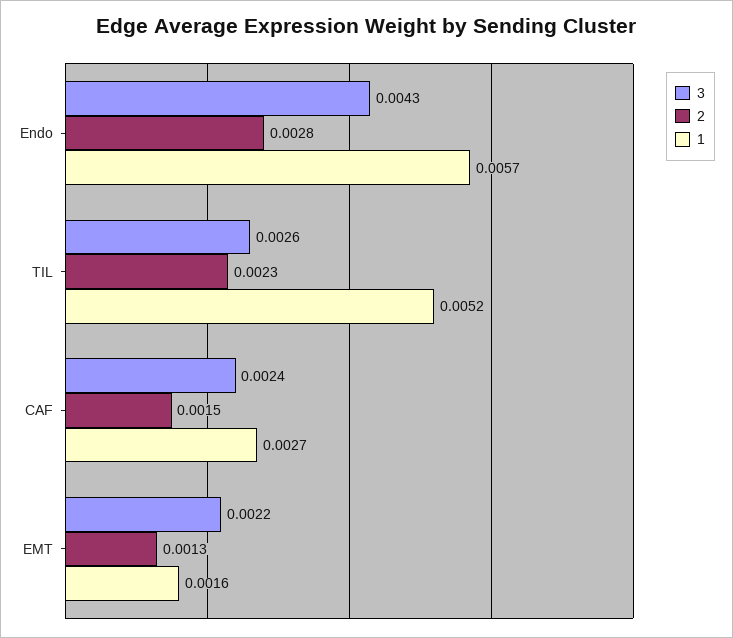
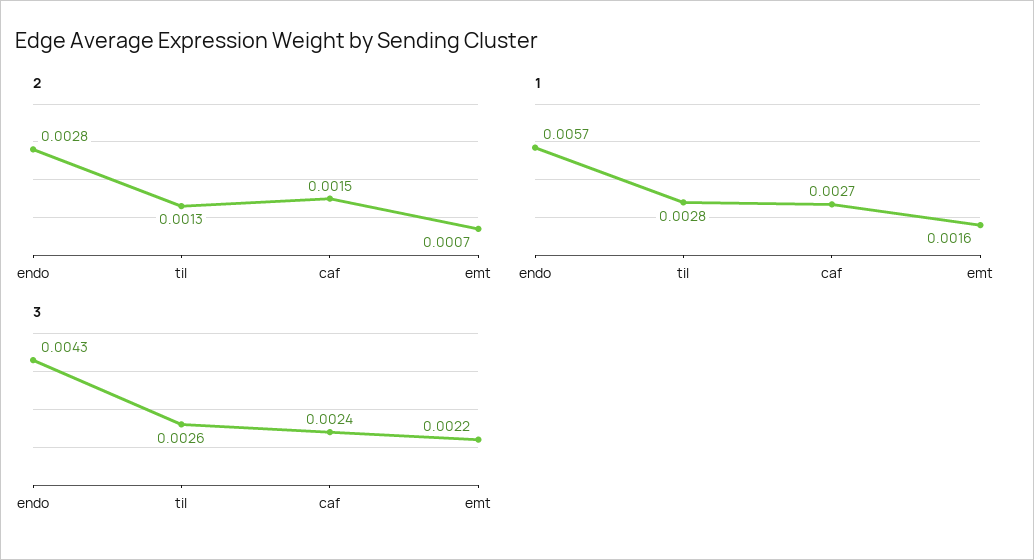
2, TIL: 0.0023 -> 0.0013
1, TIL: 0.0052 -> 0.0028
2, EMT: 0.0013 -> 0.0007

